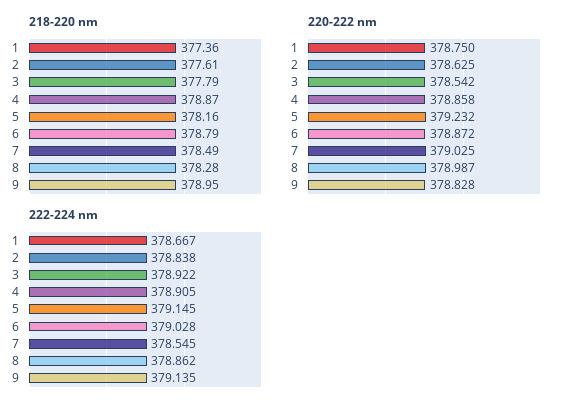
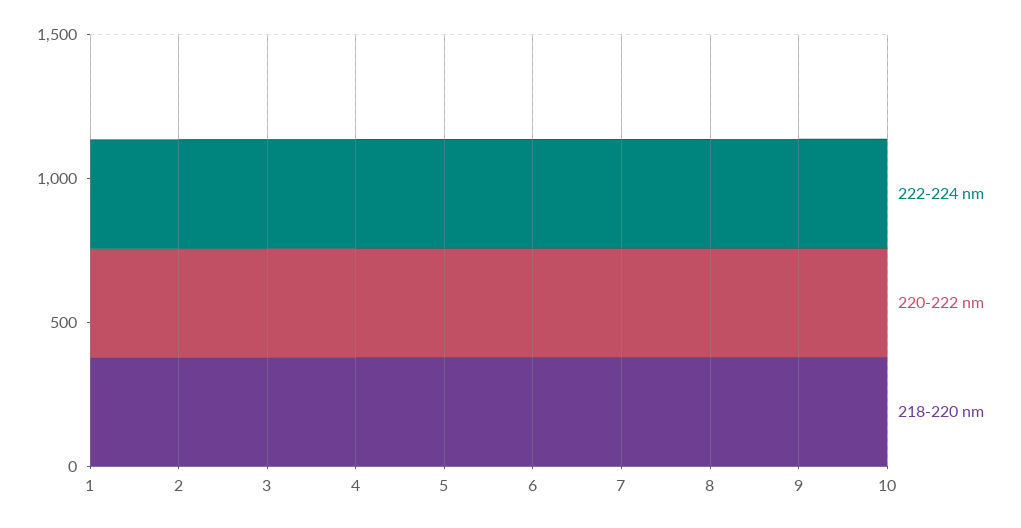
222-224 nm, 10: none -> 400
220-222 nm, 10: none -> 400
218-220 nm, 10: none -> 400

